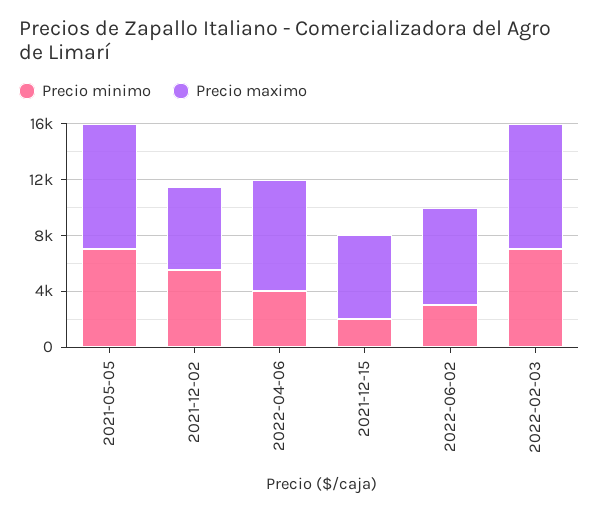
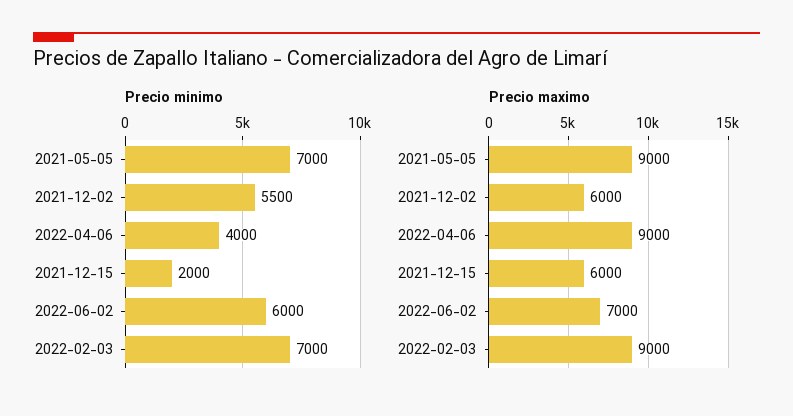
Precio maximo, 2022-04-06: 8000 -> 9000
Precio minimo, 2022-06-02: 3000 -> 6000

